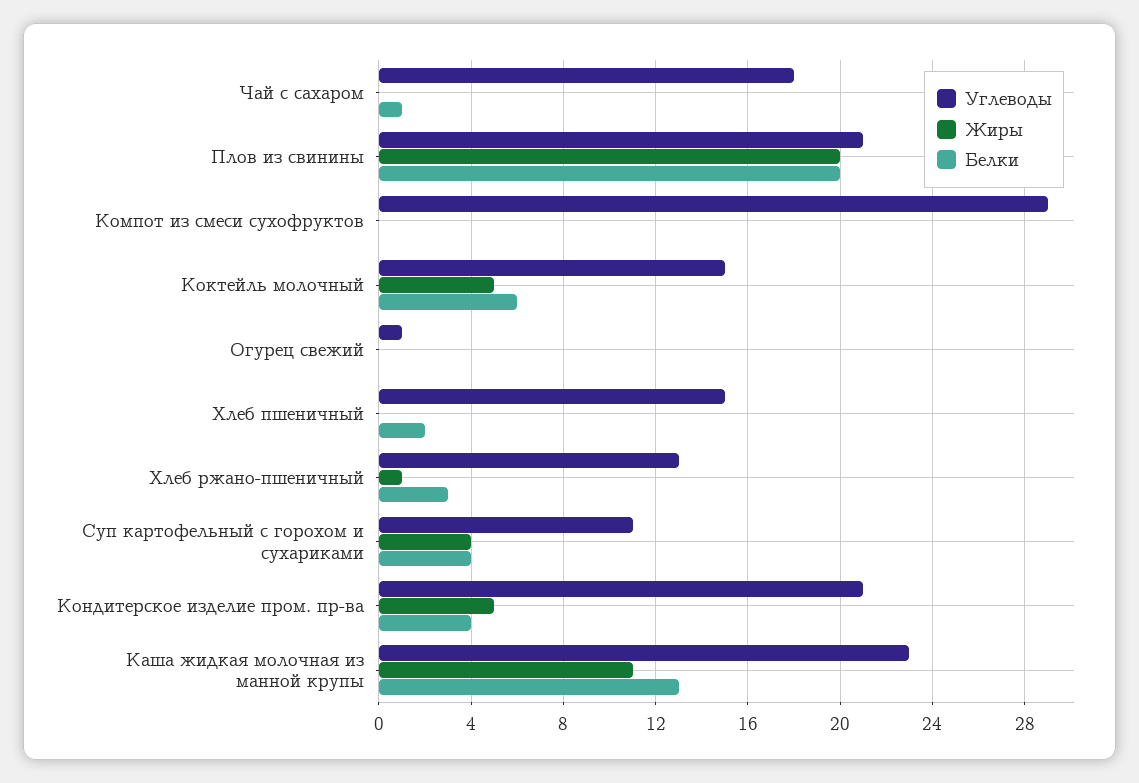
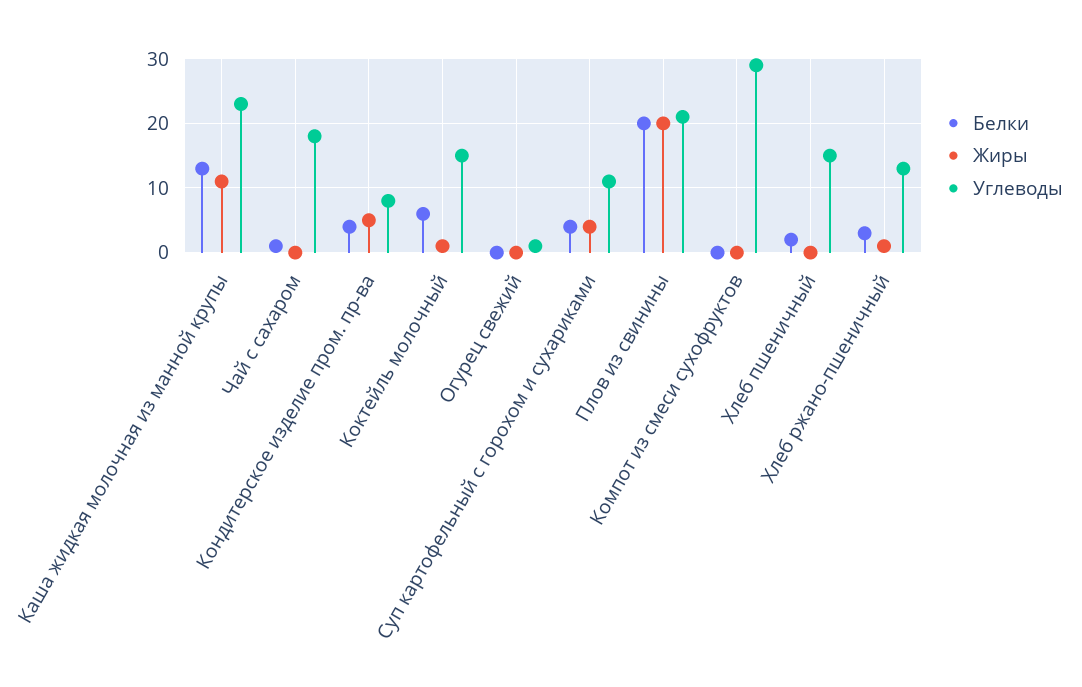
Жиры, Коктейль молочный: 5 -> 1
Углеводы, Кондитерское изделие пром. пр-ва: 21 -> 8

